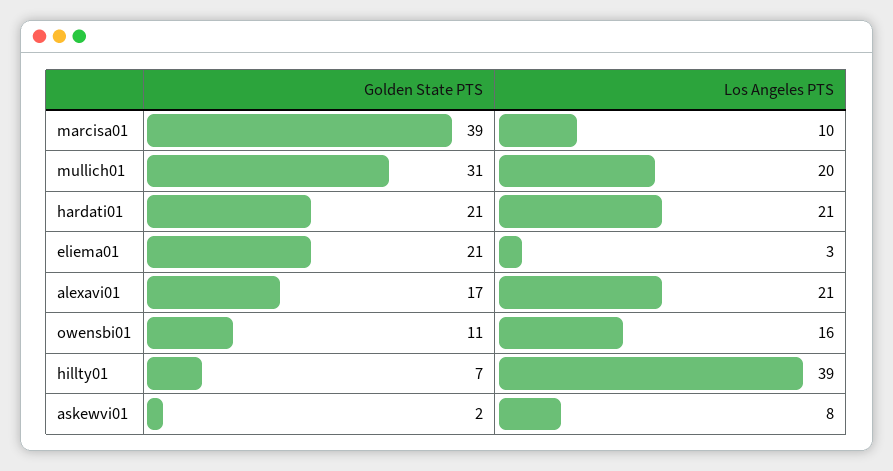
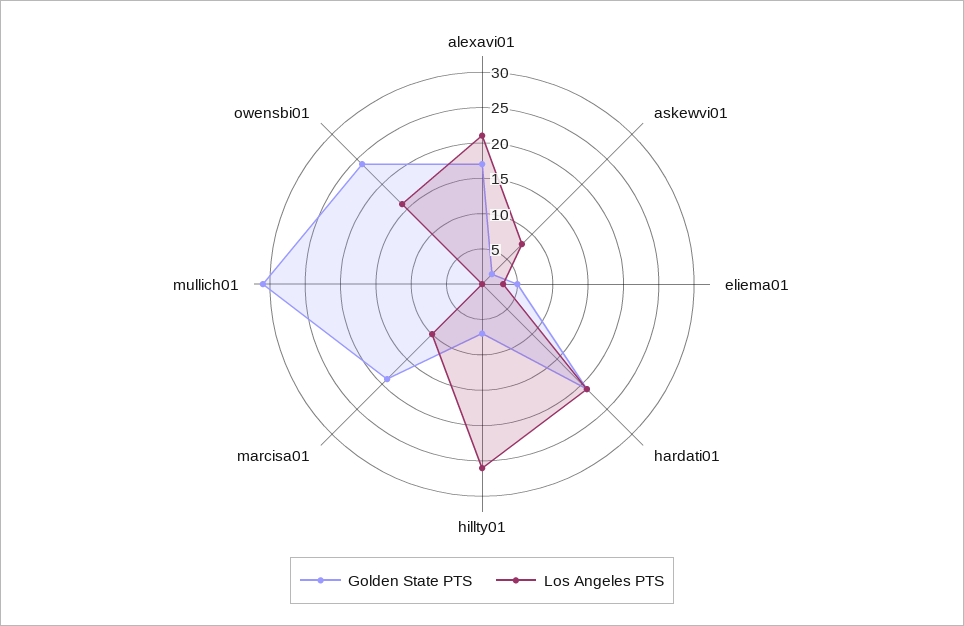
Golden State PTS, marcisa01: 39 -> 20
Los Angeles PTS, mullich01: 20 -> 0
Golden State PTS, eliema01: 21 -> 5
Golden State PTS, owensbi01: 11 -> 25
Los Angeles PTS, hillty01: 39 -> 25

